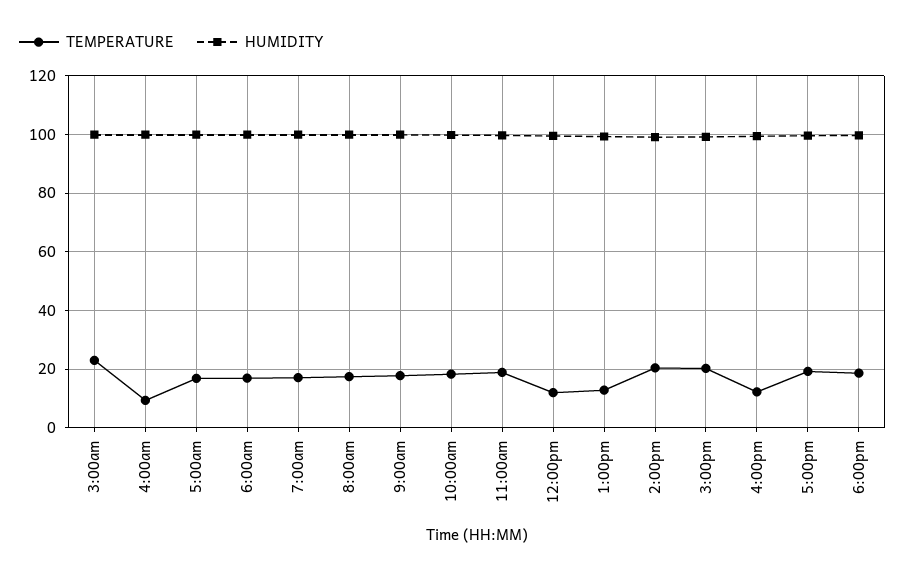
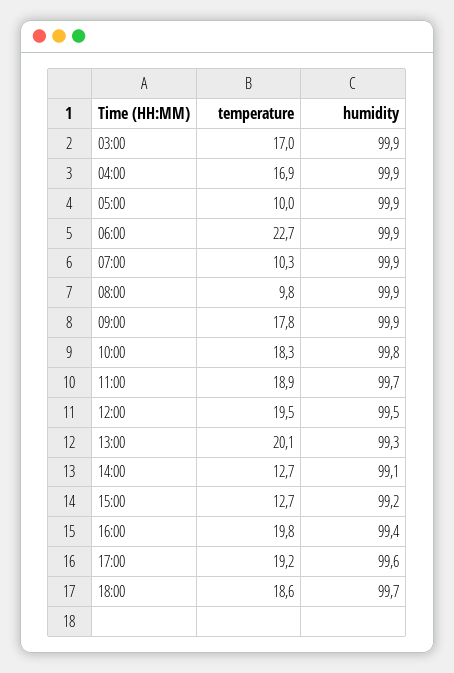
TEMPERATURE, 3:00am: 22.5 -> 17
TEMPERATURE, 4:00am: 10 -> 16.9
TEMPERATURE, 5:00am: 17.5 -> 10
TEMPERATURE, 6:00am: 17.5 -> 22.7
TEMPERATURE, 7:00am: 17.5 -> 10.3
TEMPERATURE, 8:00am: 17.5 -> 9.8
TEMPERATURE, 12:00pm: 12.5 -> 19.5
TEMPERATURE, 1:00pm: 12.5 -> 20.1
TEMPERATURE, 2:00pm: 20 -> 12.7
TEMPERATURE, 3:00pm: 20 -> 12.7
TEMPERATURE, 4:00pm: 12.5 -> 19.8

